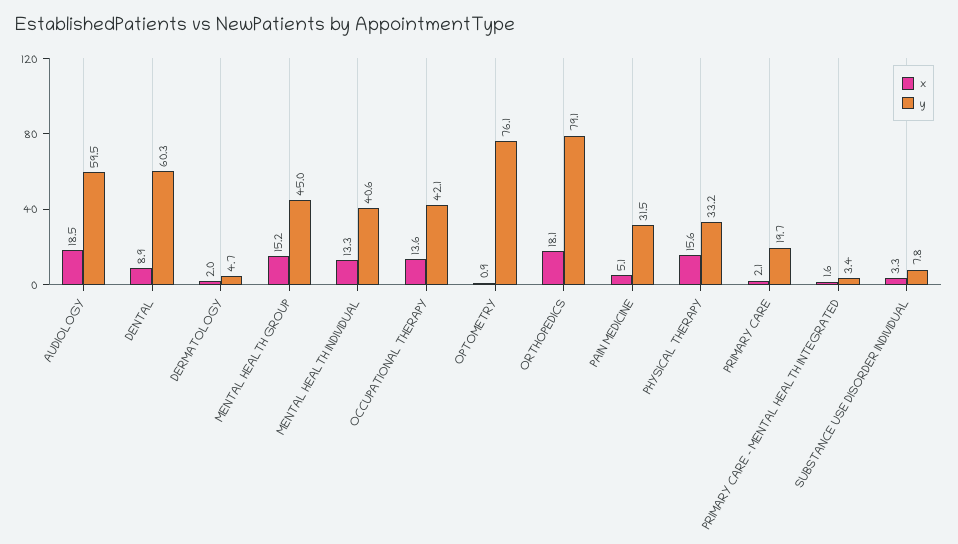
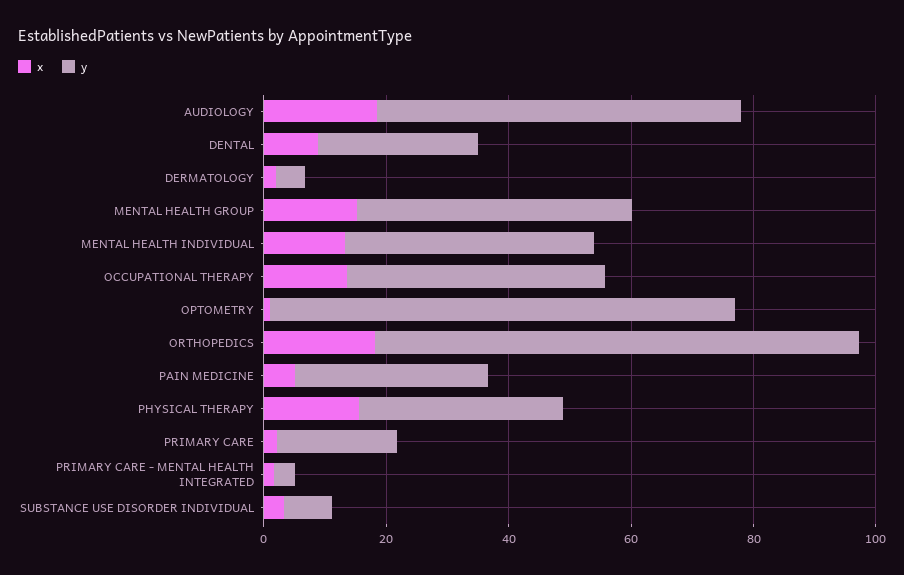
y, DENTAL: 60.3 -> 25

